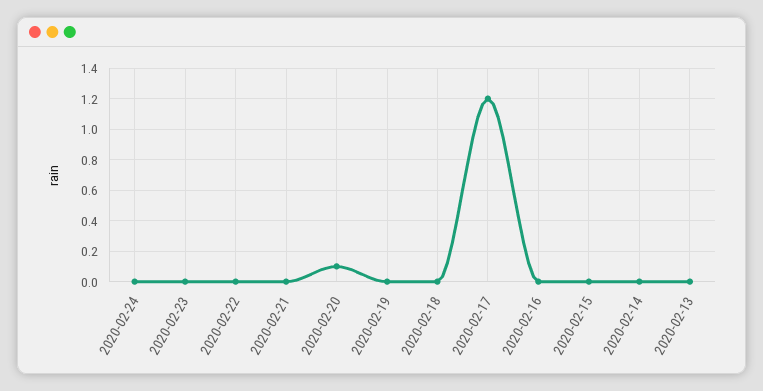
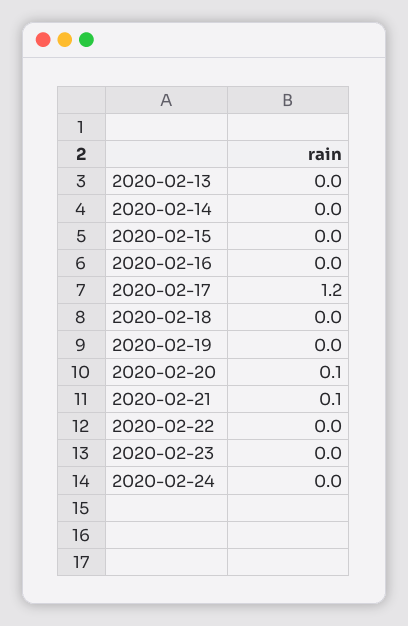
2020-02-21: 0 -> 0.1

